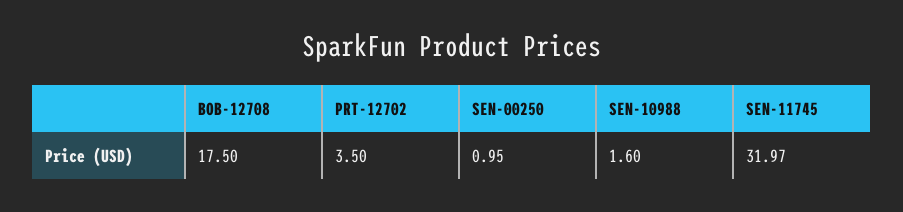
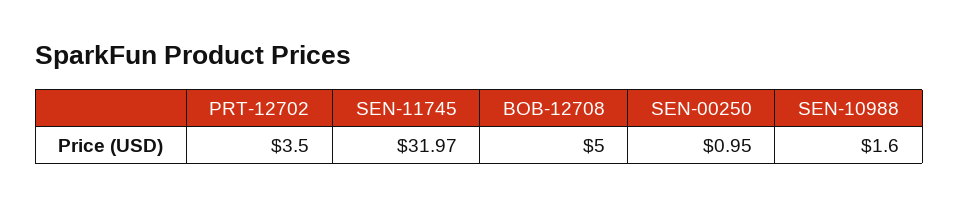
BOB-12708: 17.5 -> 5

